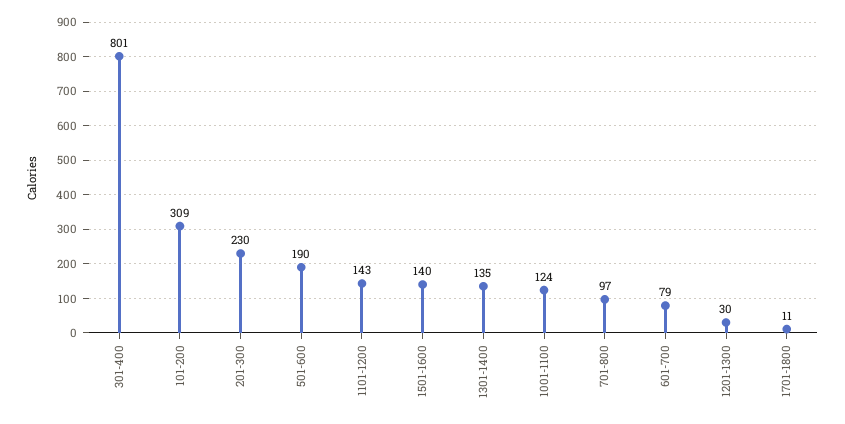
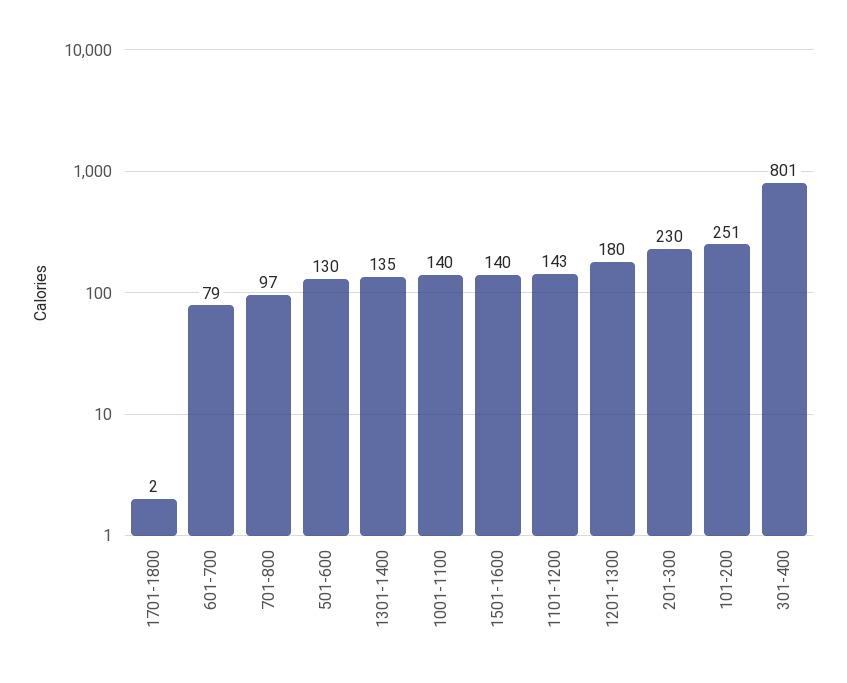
101-200: 309 -> 251
501-600: 190 -> 130
1001-1100: 124 -> 140
1201-1300: 30 -> 180
1701-1800: 11 -> 2

